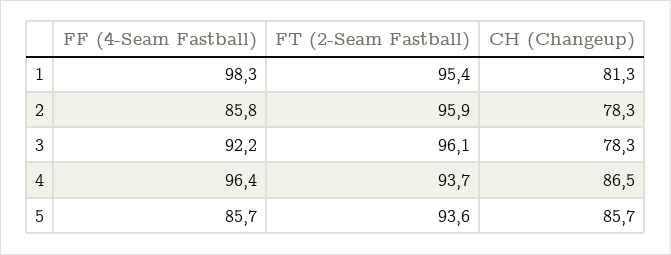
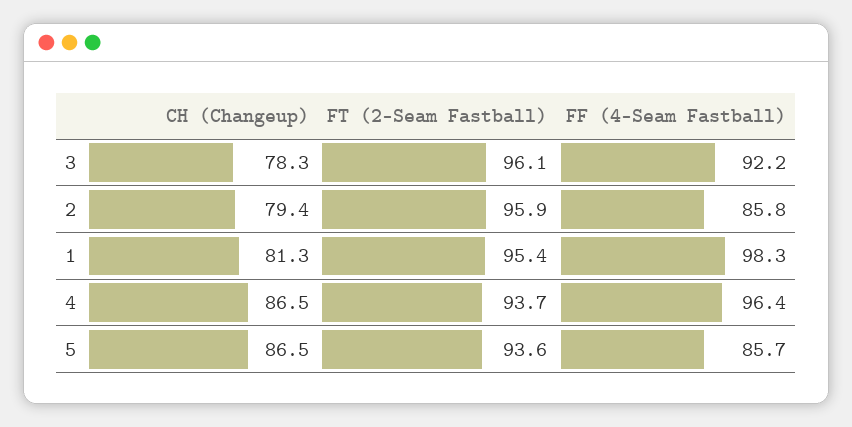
CH (Changeup), 2: 78.3 -> 79.4
CH (Changeup), 5: 85.7 -> 86.5

